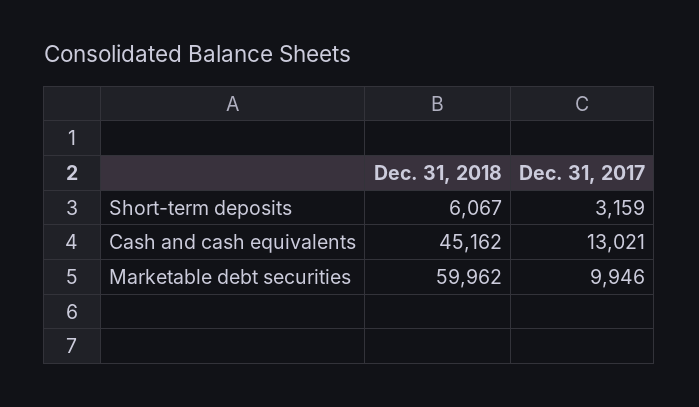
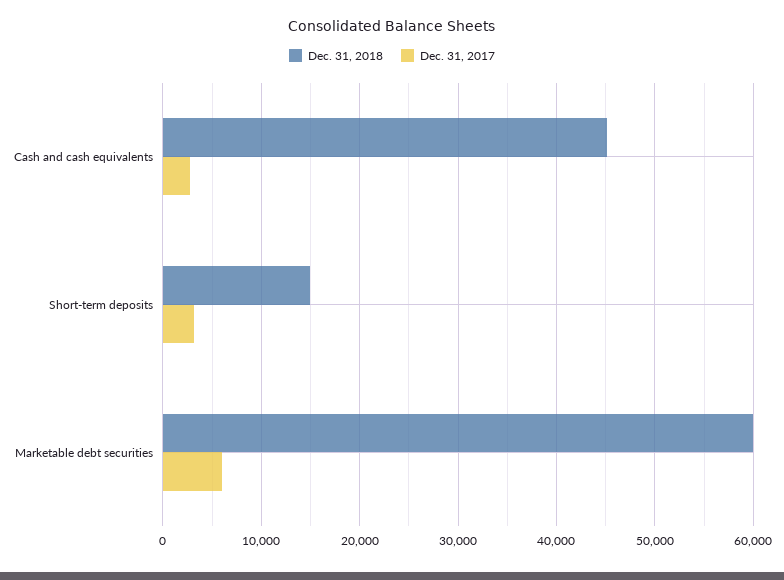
Dec. 31, 2018, Short-term deposits: 6067 -> 15000
Dec. 31, 2017, Cash and cash equivalents: 13021 -> 3000
Dec. 31, 2017, Marketable debt securities: 9946 -> 6000

